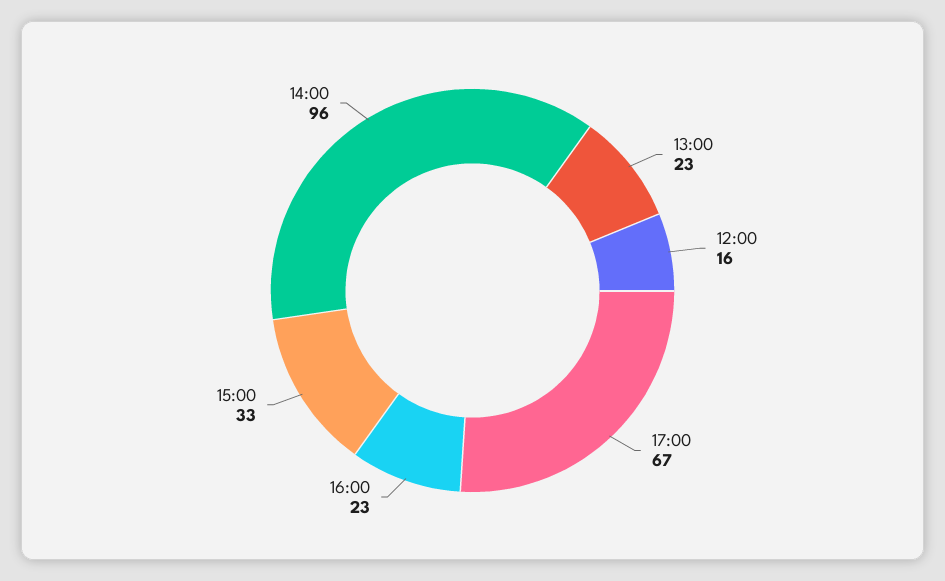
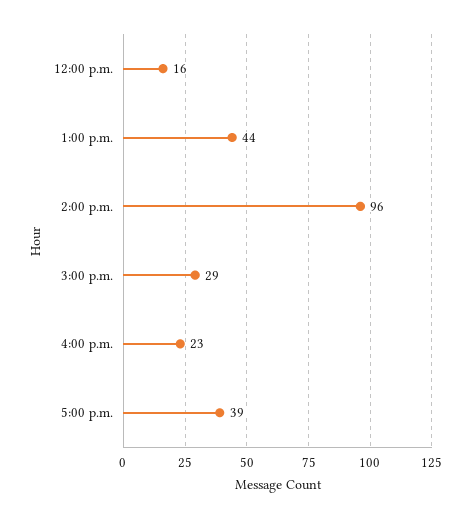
13:00: 23 -> 44
17:00: 67 -> 39
15:00: 33 -> 29

